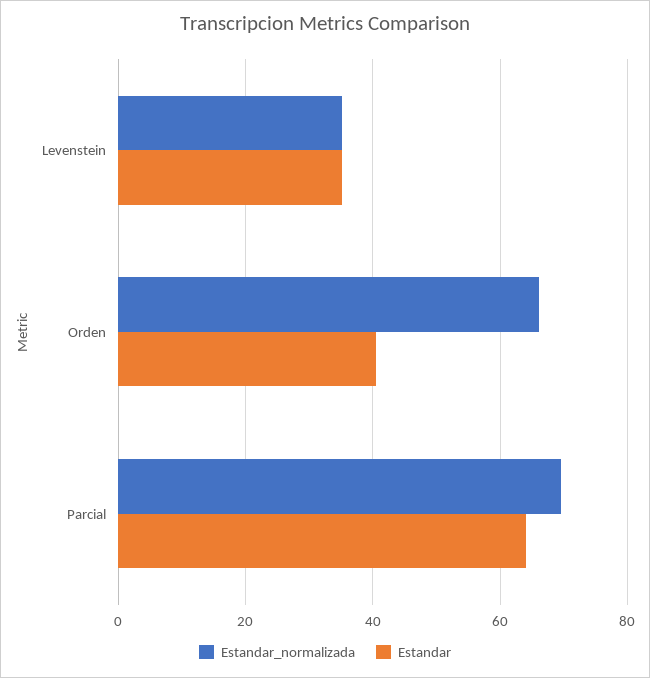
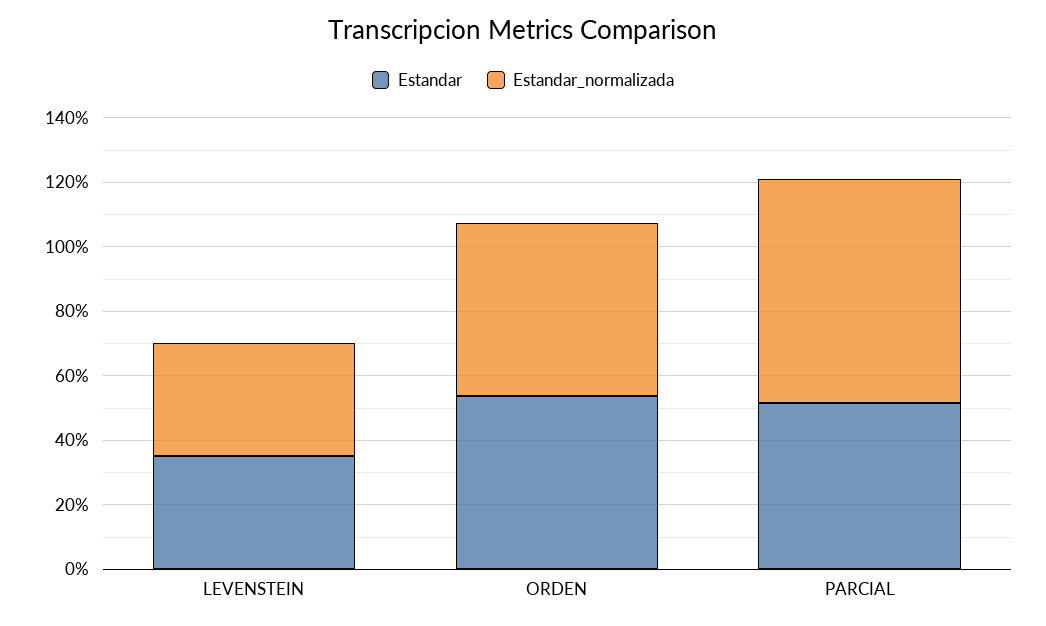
Estandar_normalizada, Orden: 66 -> 55
Estandar, Orden: 40 -> 55
Estandar, Parcial: 64 -> 50

